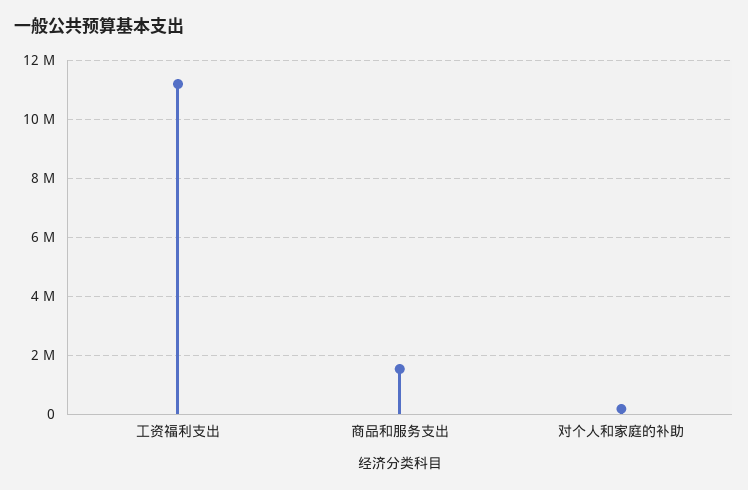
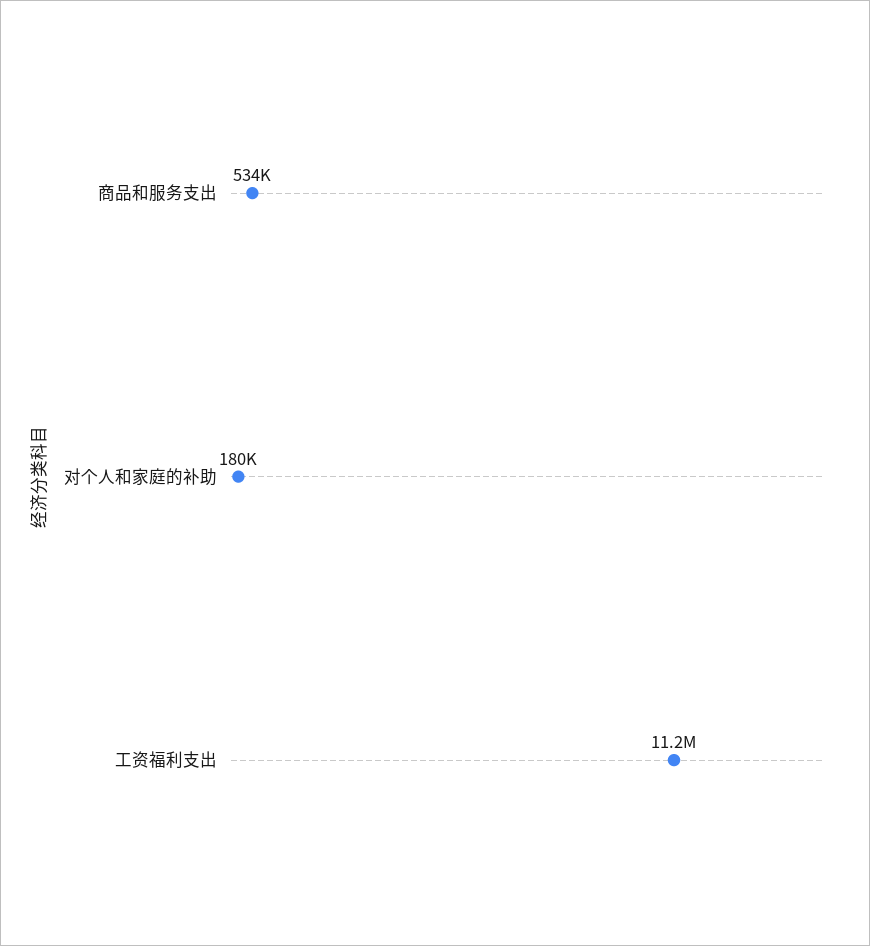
商品和服务支出: 1500000 -> 534000

